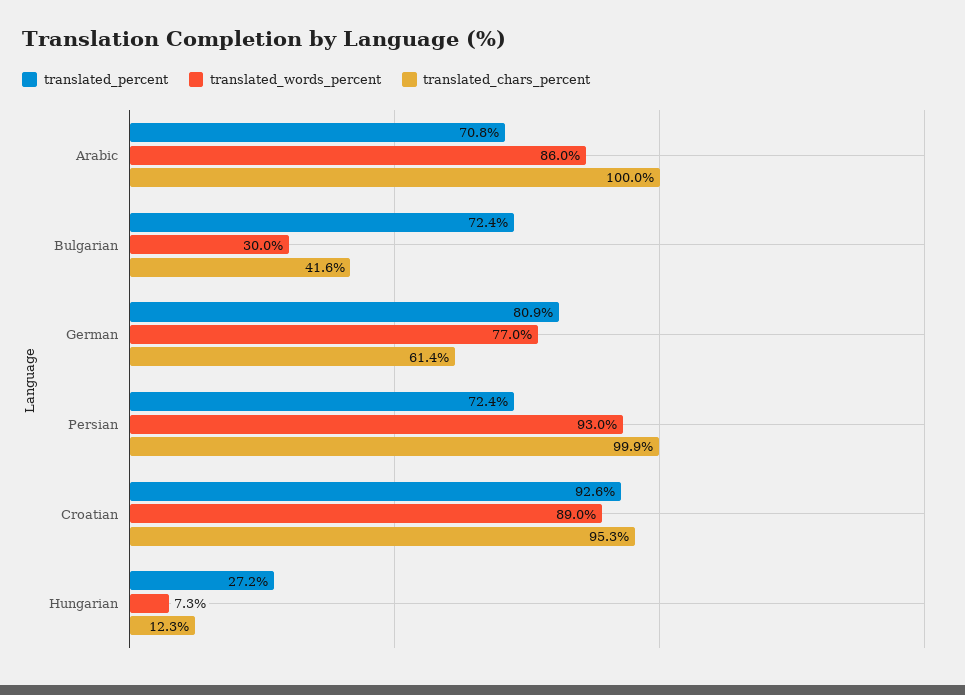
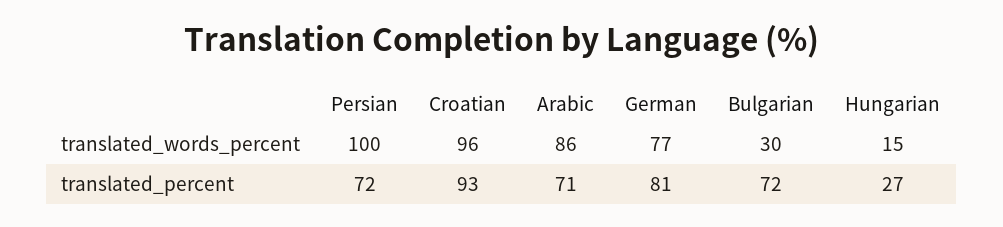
translated_chars_percent, Arabic: 100 -> none
translated_chars_percent, Bulgarian: 41.6 -> none
translated_chars_percent, German: 61.4 -> none
translated_words_percent, Persian: 93 -> 100
translated_chars_percent, Persian: 99.9 -> none
translated_words_percent, Croatian: 89 -> 96
translated_chars_percent, Croatian: 95.3 -> none
translated_words_percent, Hungarian: 7.3 -> 15
translated_chars_percent, Hungarian: 12.3 -> none

